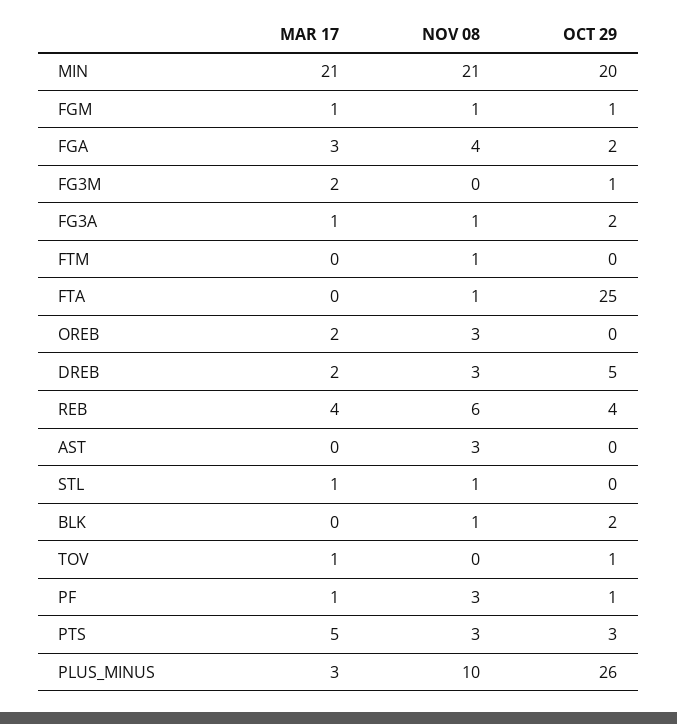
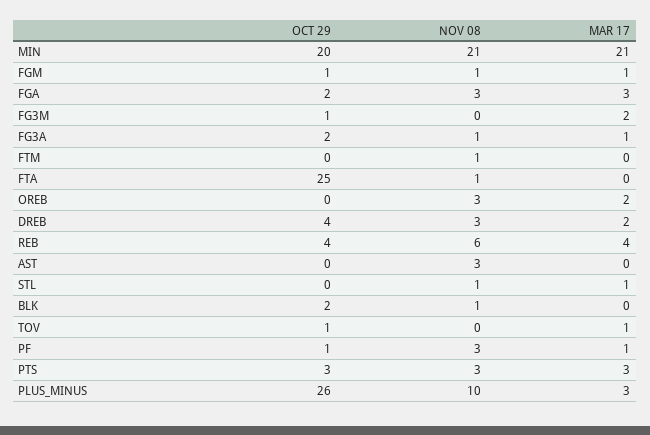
NOV 08, FGA: 4 -> 3
OCT 29, DREB: 5 -> 4
MAR 17, PTS: 5 -> 3

